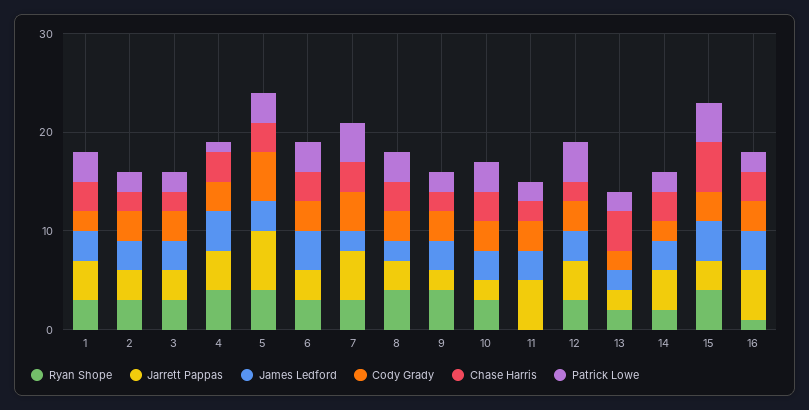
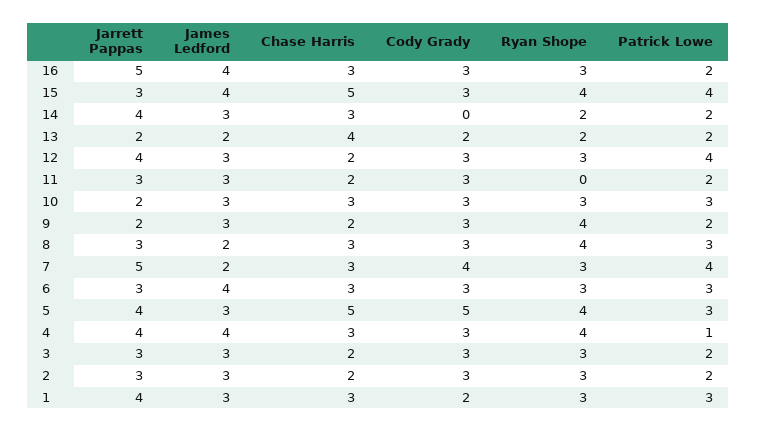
Jarrett Pappas, 5: 6 -> 4
Chase Harris, 5: 3 -> 5
Jarrett Pappas, 11: 5 -> 3
Cody Grady, 14: 2 -> 0
Ryan Shope, 16: 1 -> 3

